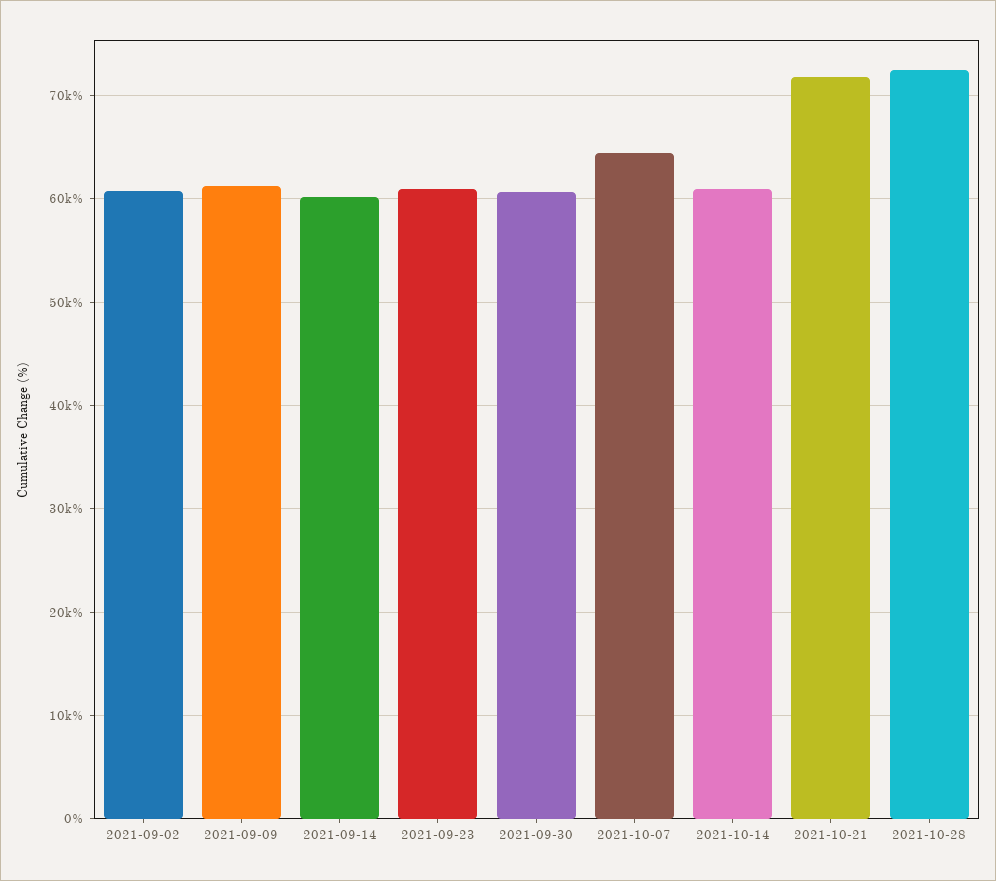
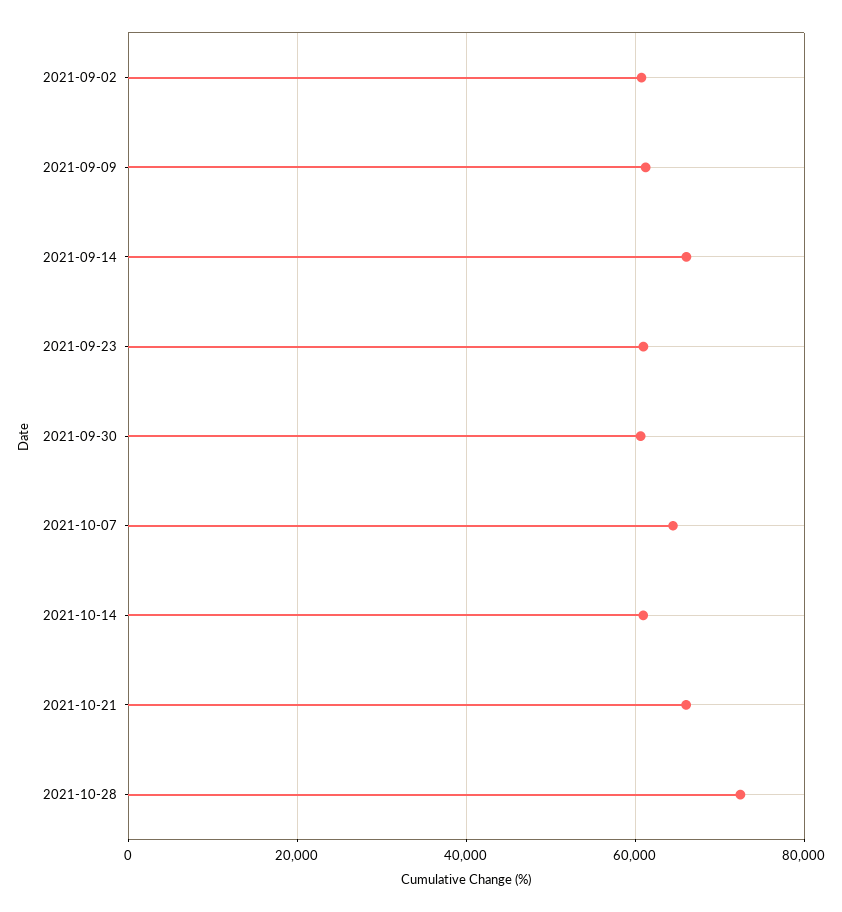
2021-09-14: 60000 -> 66000
2021-10-21: 72000 -> 66000

